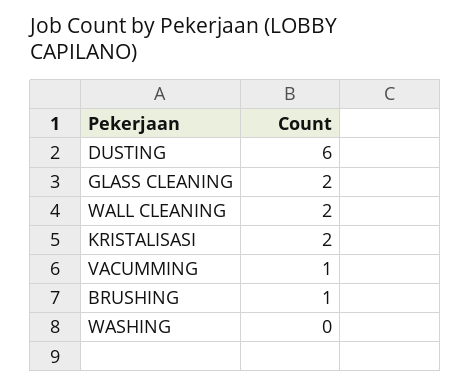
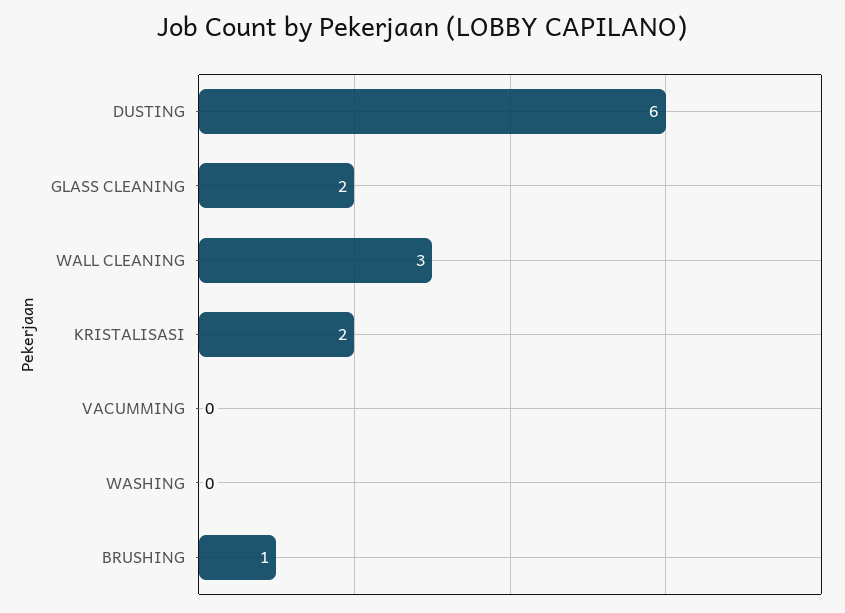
WALL CLEANING: 2 -> 3
VACUMMING: 1 -> 0

